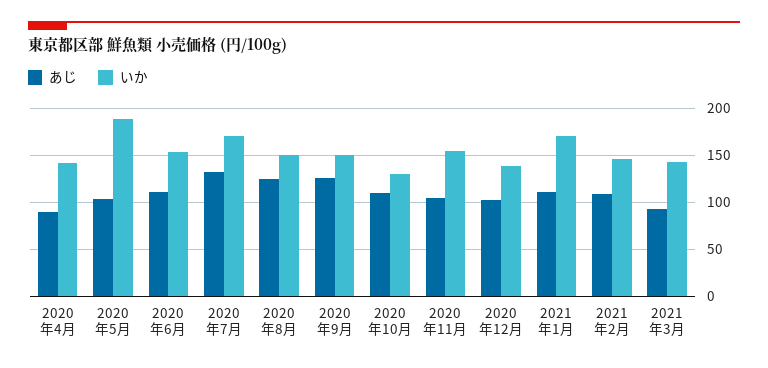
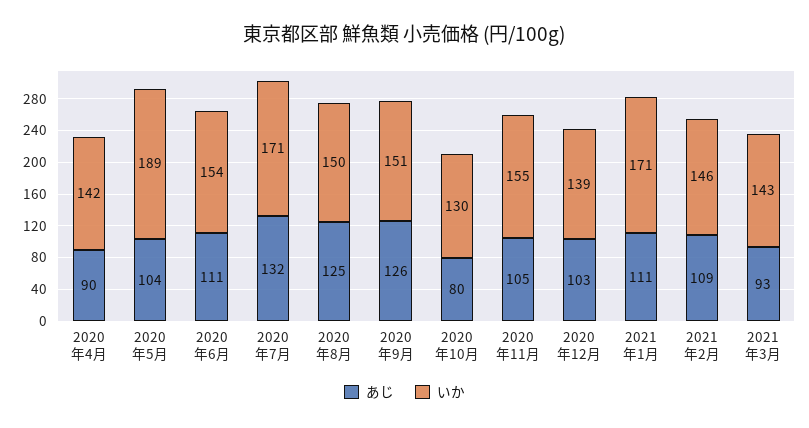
あじ, 2020年10月: 110 -> 80

